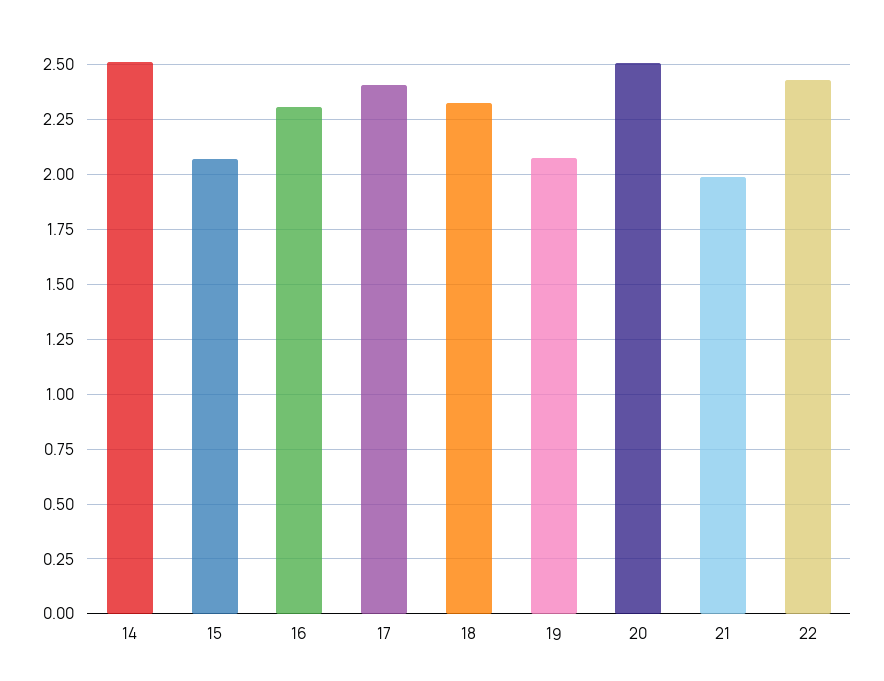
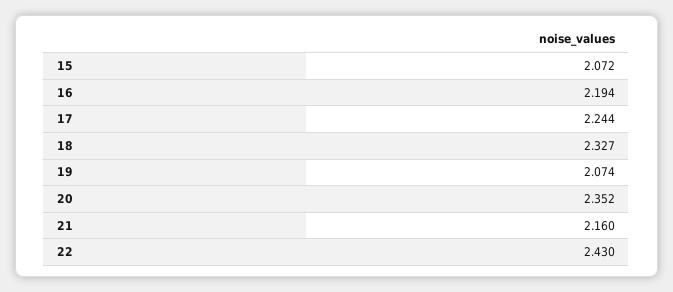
14: 2.5 -> none
16: 2.3 -> 2.194
17: 2.4 -> 2.244
20: 2.5 -> 2.352
21: 2 -> 2.16

